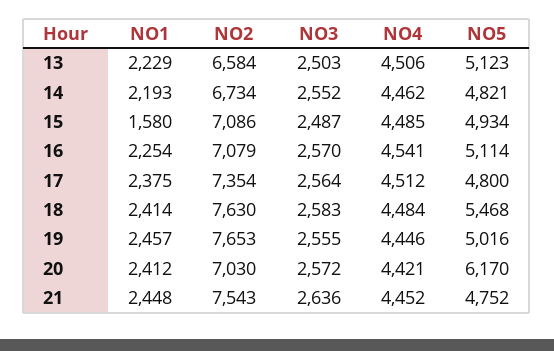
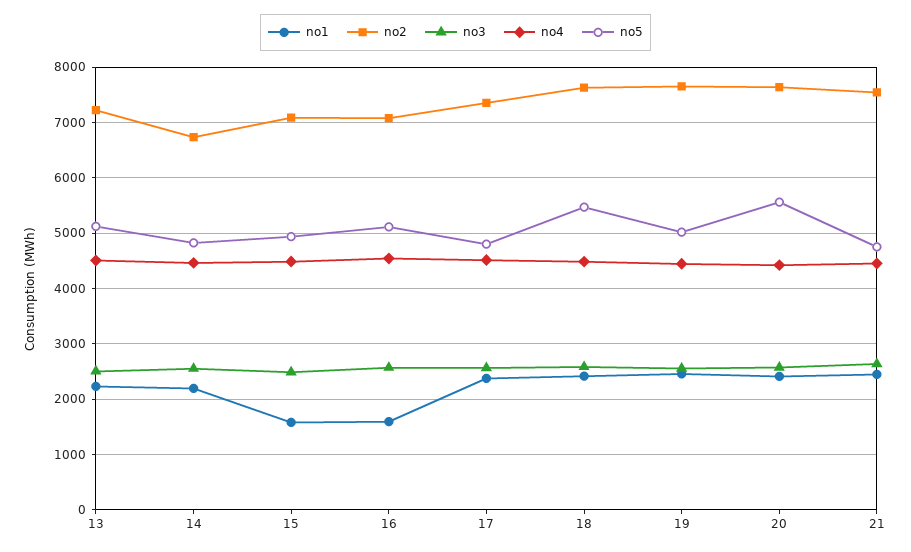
NO2, 13: 6584 -> 7200
NO1, 16: 2254 -> 1600
NO2, 20: 7030 -> 7600
NO5, 20: 6170 -> 5600

